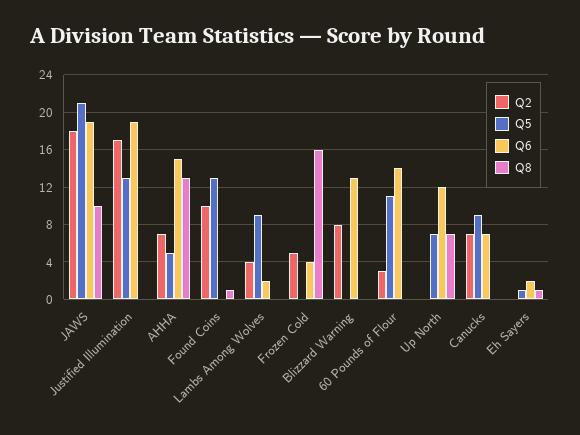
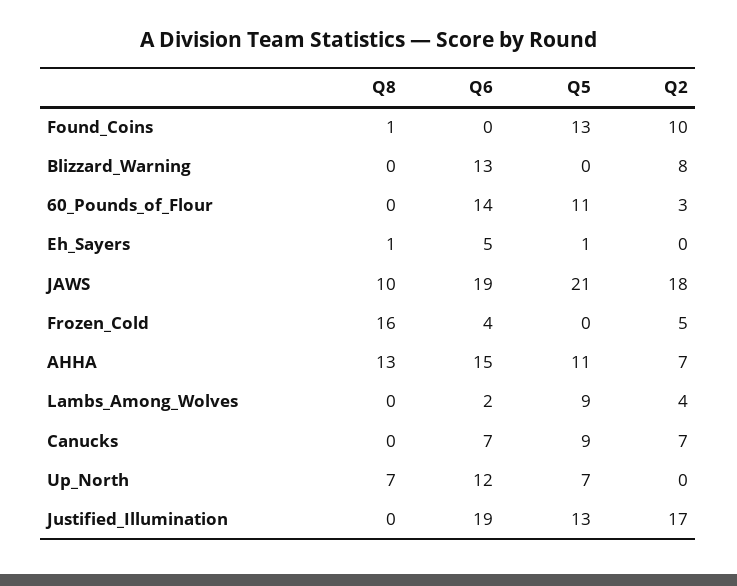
Q5, AHHA: 5 -> 11
Q6, Eh Sayers: 2 -> 5

